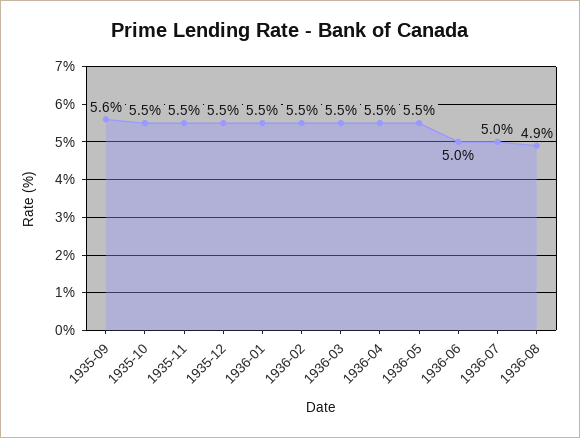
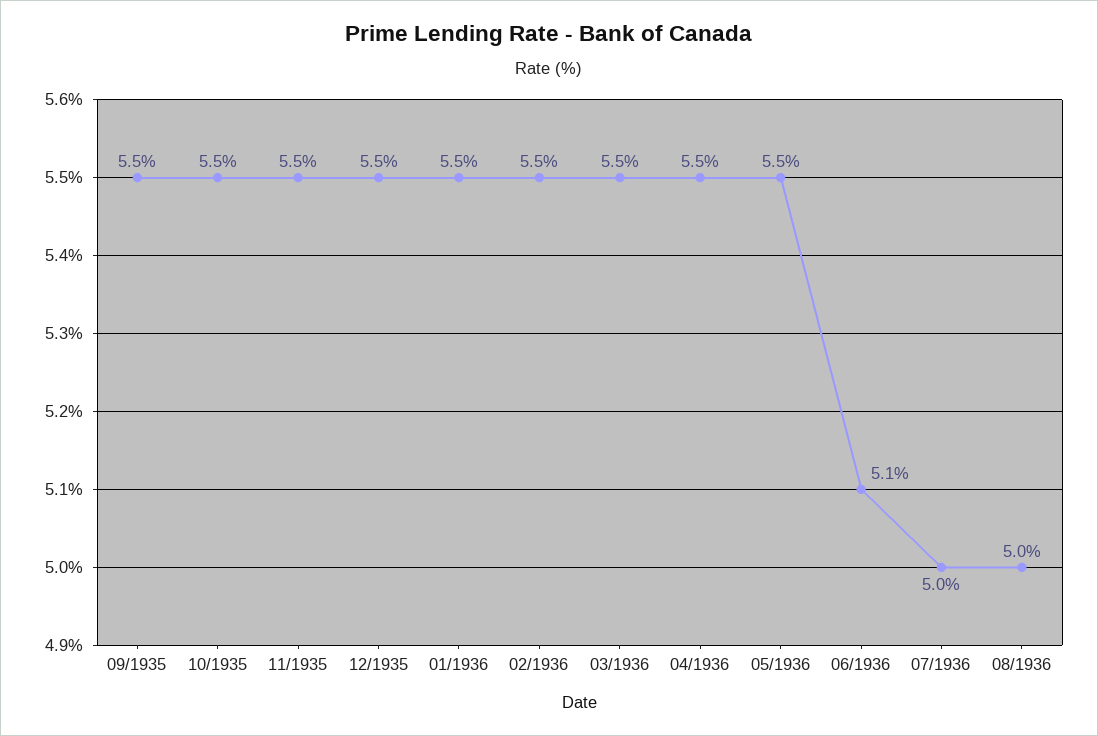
1935-09: 5.6 -> 5.5
1936-06: 5 -> 5.1
1936-08: 4.9 -> 5

